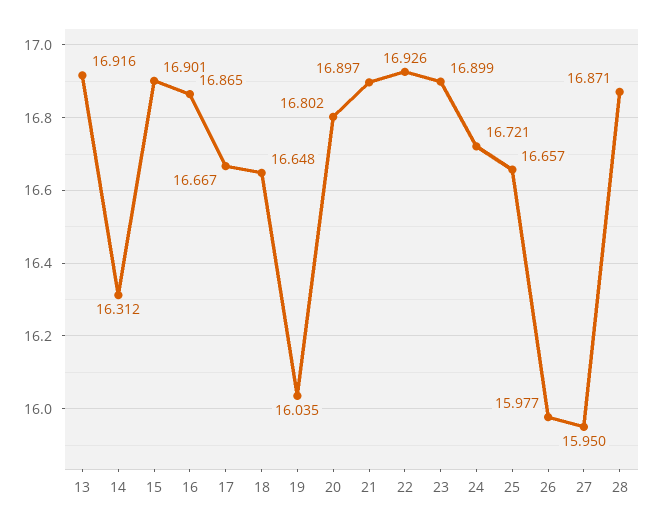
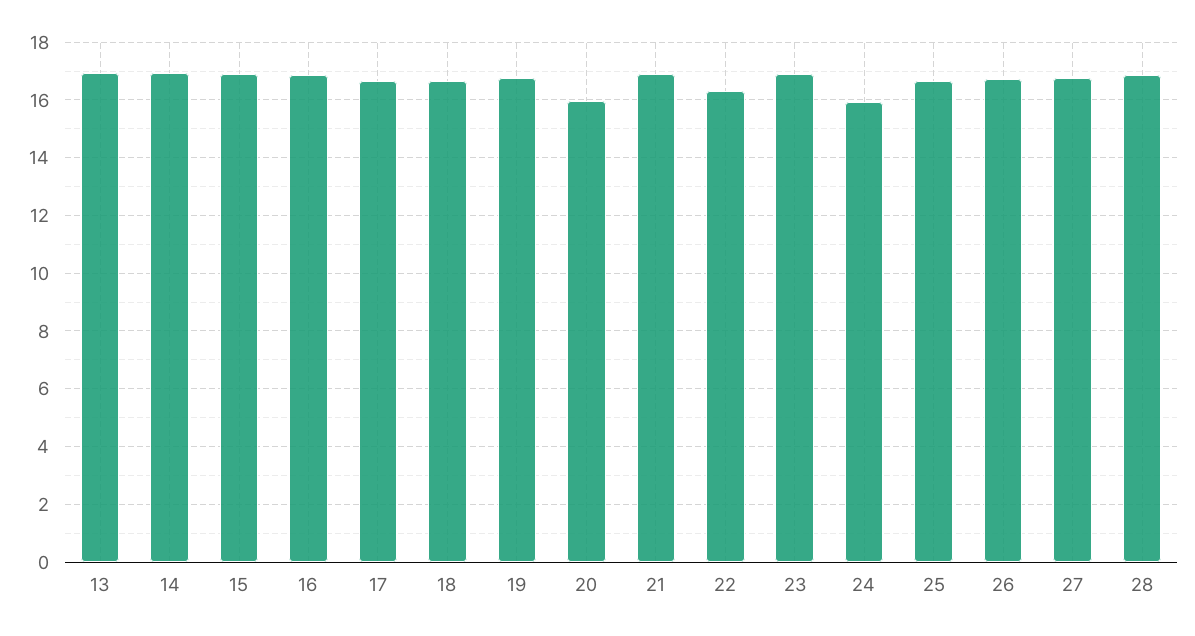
14: 16.312 -> 17
19: 16.035 -> 16.75
20: 16.802 -> 16
22: 16.926 -> 16.25
24: 16.721 -> 16
26: 15.977 -> 16.75
27: 15.95 -> 16.75

